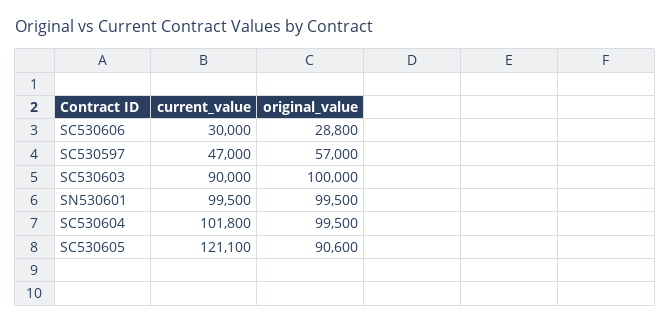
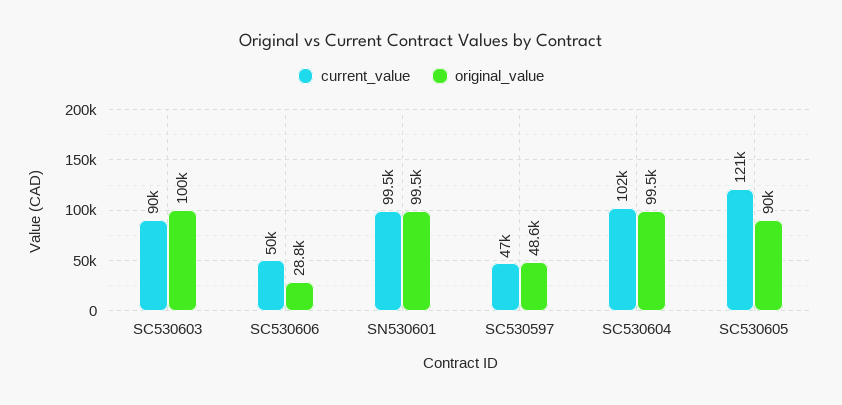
current_value, SC530606: 30000 -> 50000
original_value, SC530597: 57000 -> 48600
original_value, SC530605: 90600 -> 90000

